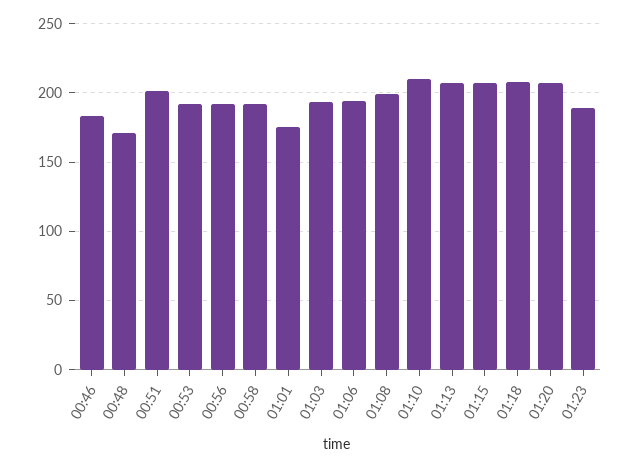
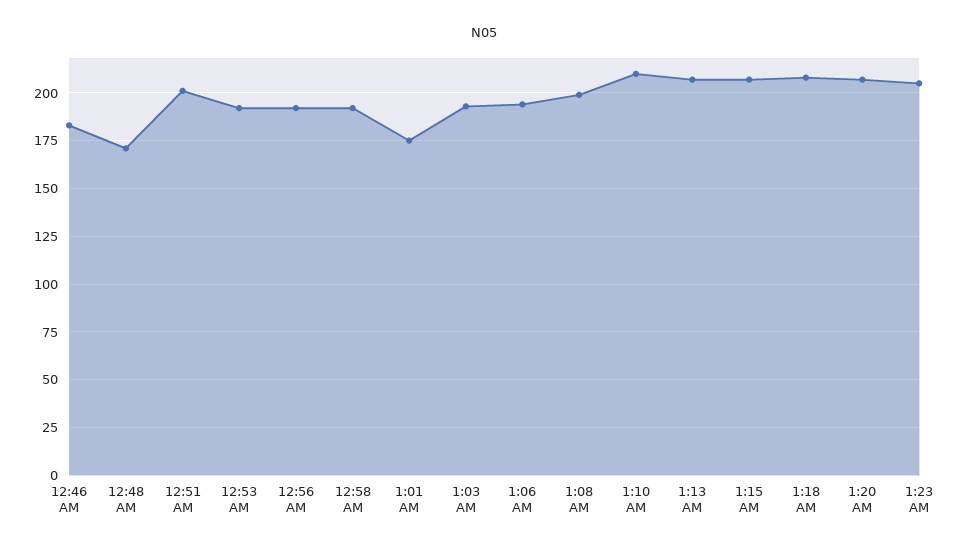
01:23: 190 -> 205

